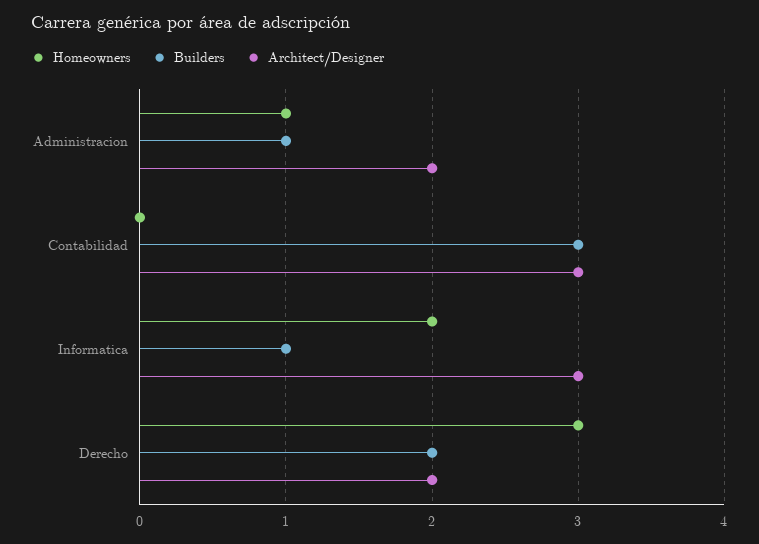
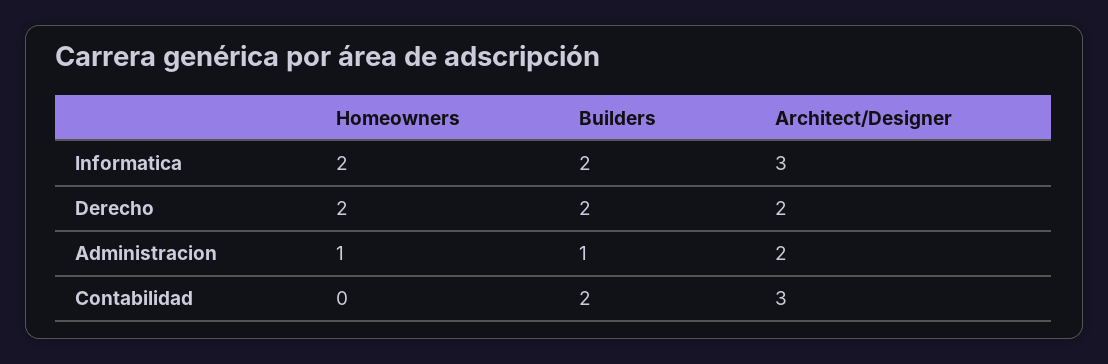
Builders, Contabilidad: 3 -> 2
Builders, Informatica: 1 -> 2
Homeowners, Derecho: 3 -> 2

